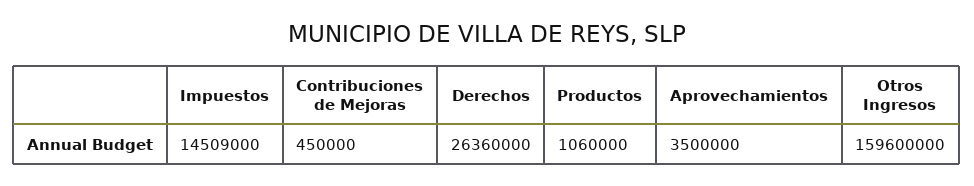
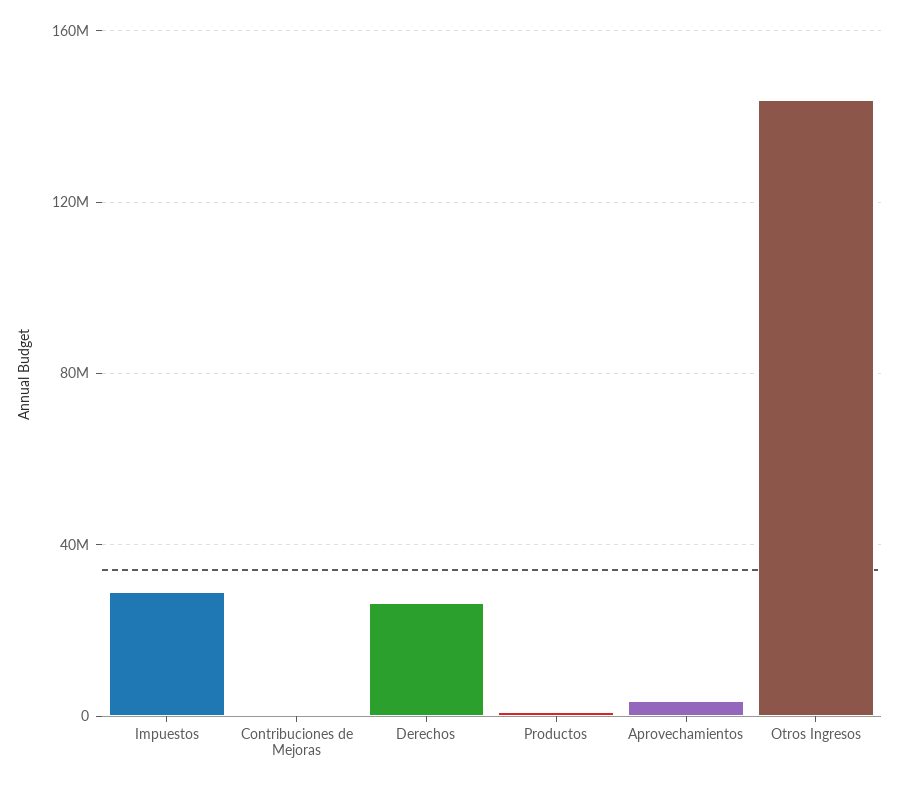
Impuestos: 14509000 -> 30000000
Otros Ingresos: 159600000 -> 145000000

